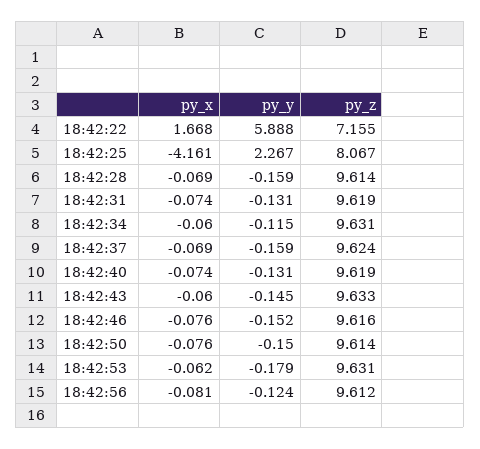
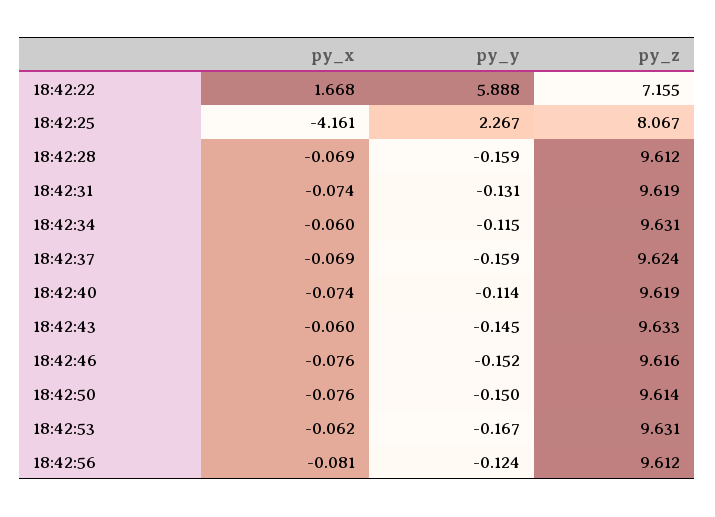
py_z, 18:42:28: 9.614 -> 9.612
py_y, 18:42:40: -0.131 -> -0.114
py_y, 18:42:53: -0.179 -> -0.167

